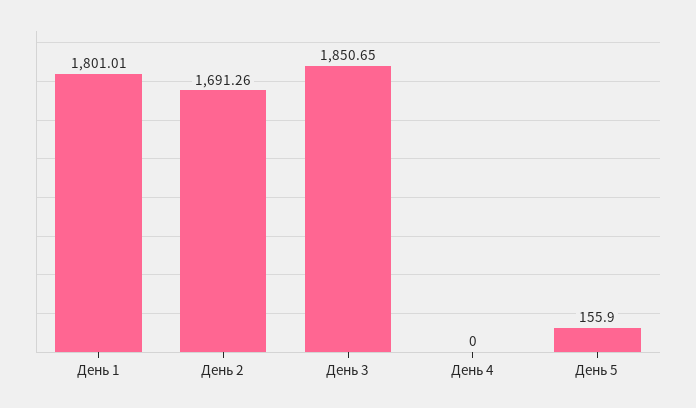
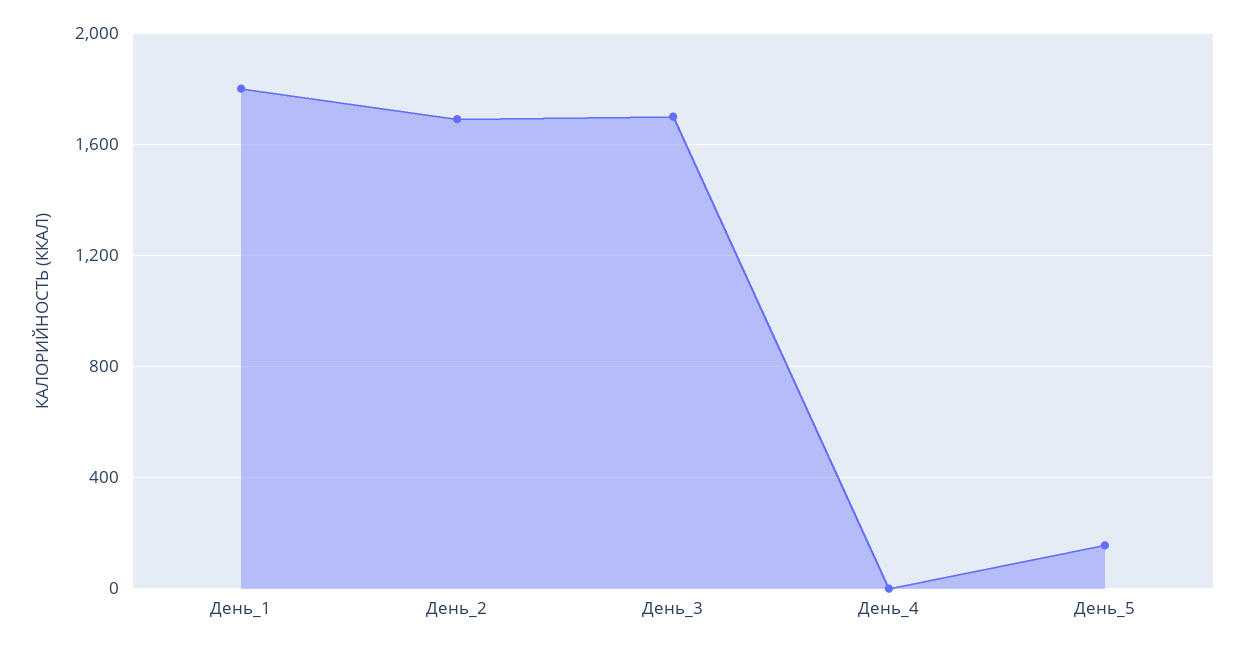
День 3: 1850.65 -> 1700

